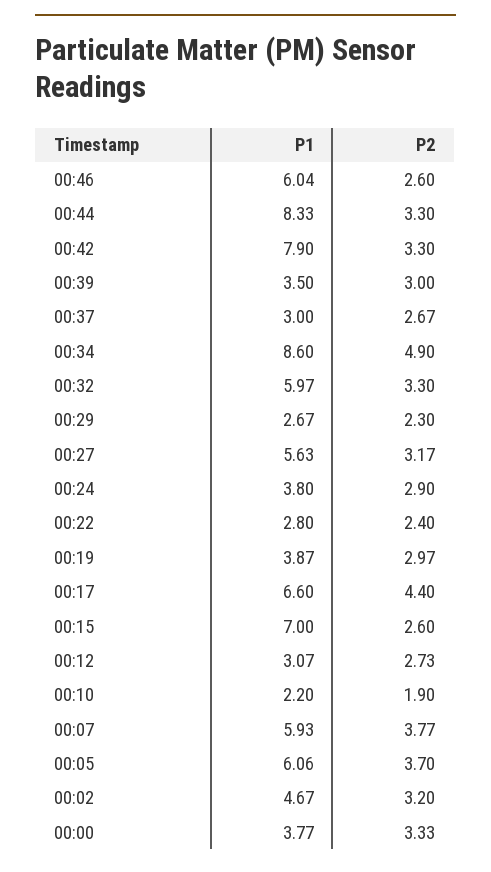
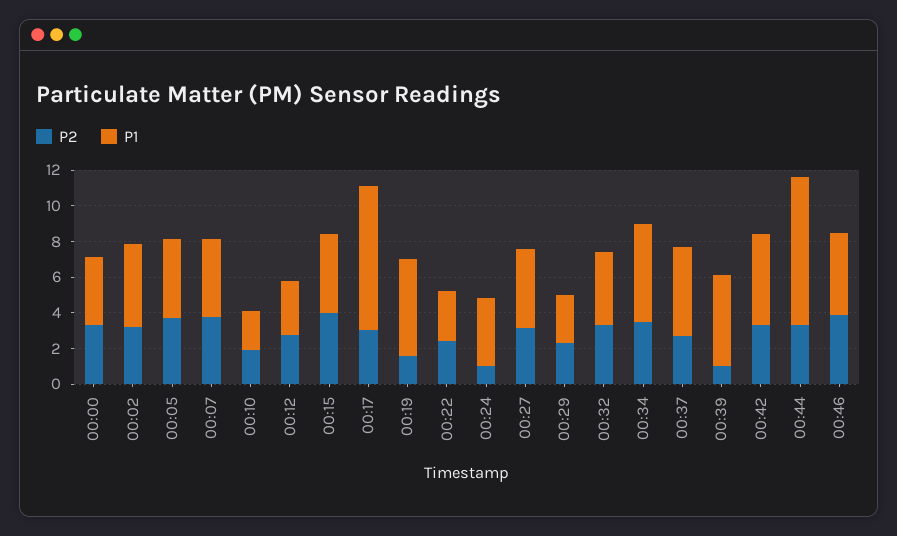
P1, 00:46: 6.04 -> 4.5
P2, 00:46: 2.6 -> 4
P1, 00:42: 7.9 -> 5
P1, 00:39: 3.5 -> 5
P2, 00:39: 3 -> 1
P1, 00:37: 3 -> 5
P1, 00:34: 8.6 -> 5.5
P2, 00:34: 4.9 -> 3.5
P1, 00:32: 5.97 -> 4
P1, 00:27: 5.63 -> 4.5
P2, 00:24: 2.9 -> 1
P1, 00:19: 3.87 -> 5.5
P2, 00:19: 2.97 -> 1.5
P1, 00:17: 6.6 -> 8
P2, 00:17: 4.4 -> 3
P1, 00:15: 7 -> 4.5
P2, 00:15: 2.6 -> 4
P1, 00:07: 5.93 -> 4.5
P1, 00:05: 6.06 -> 4.5

